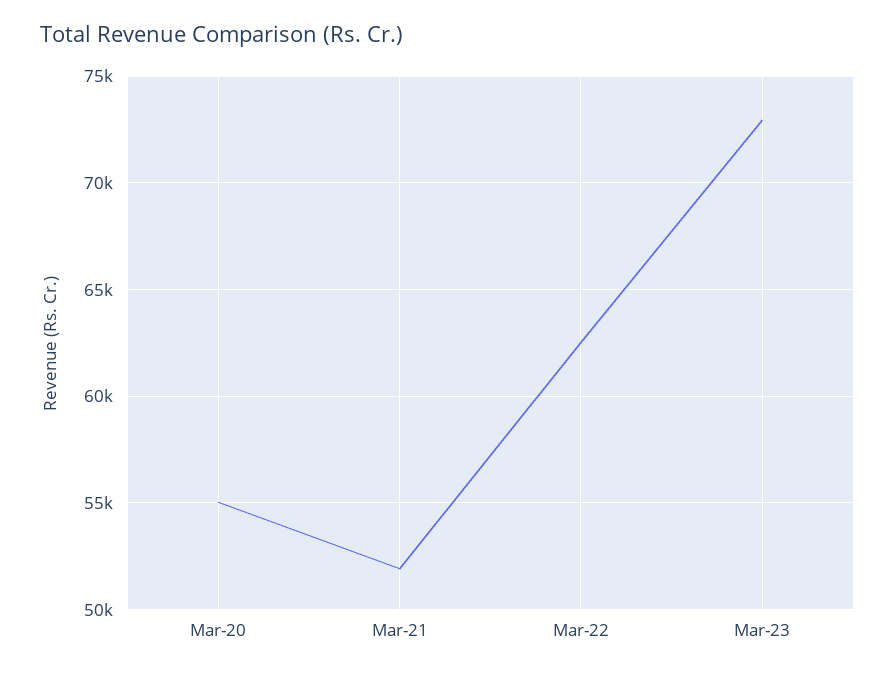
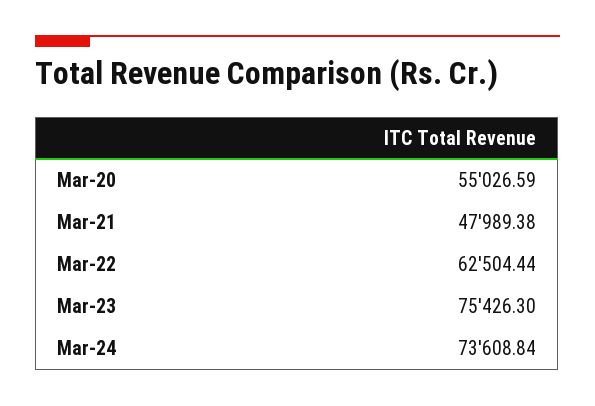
Mar-21: 52000 -> 47989.38
Mar-23: 73000 -> 75426.3
Mar-24: none -> 73608.84

